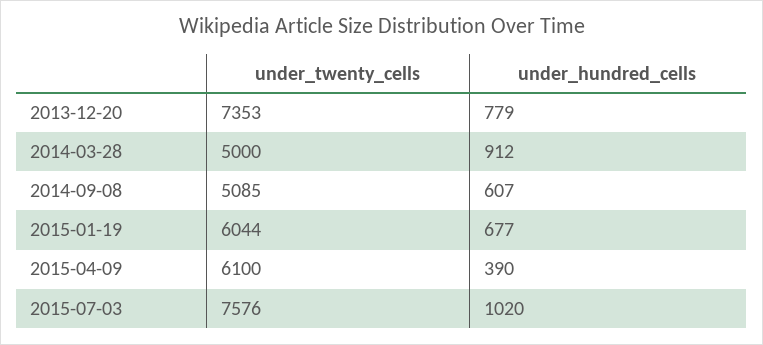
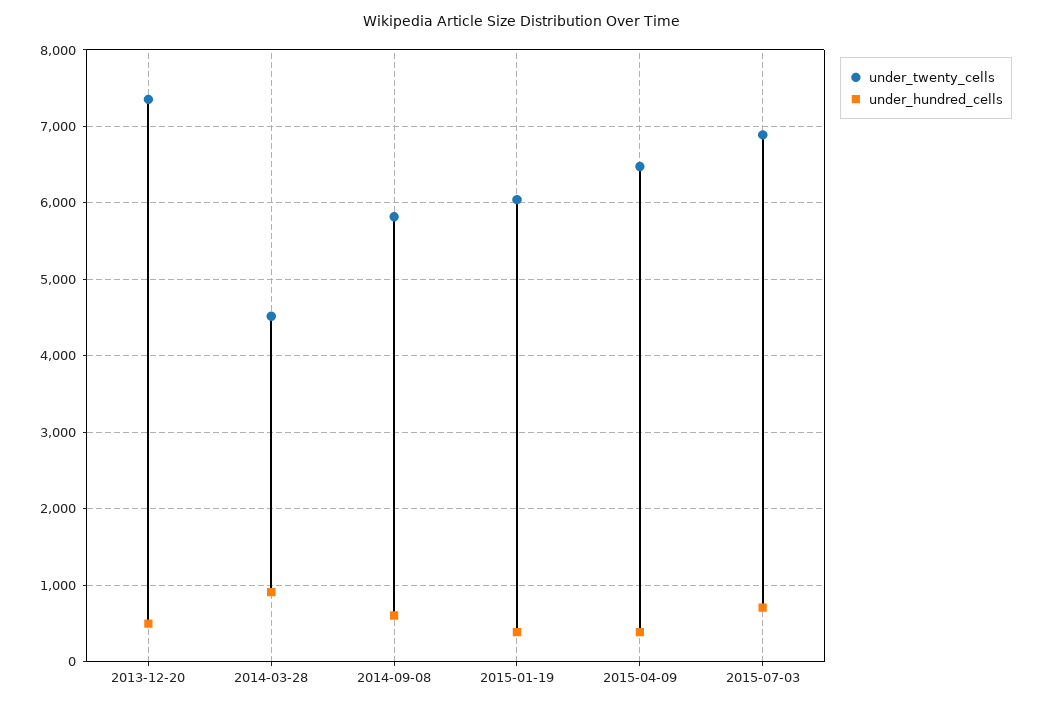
under_hundred_cells, 2013-12-20: 779 -> 500
under_twenty_cells, 2014-03-28: 5000 -> 4500
under_twenty_cells, 2014-09-08: 5085 -> 5800
under_hundred_cells, 2015-01-19: 677 -> 400
under_twenty_cells, 2015-04-09: 6100 -> 6500
under_twenty_cells, 2015-07-03: 7576 -> 6900
under_hundred_cells, 2015-07-03: 1020 -> 700

